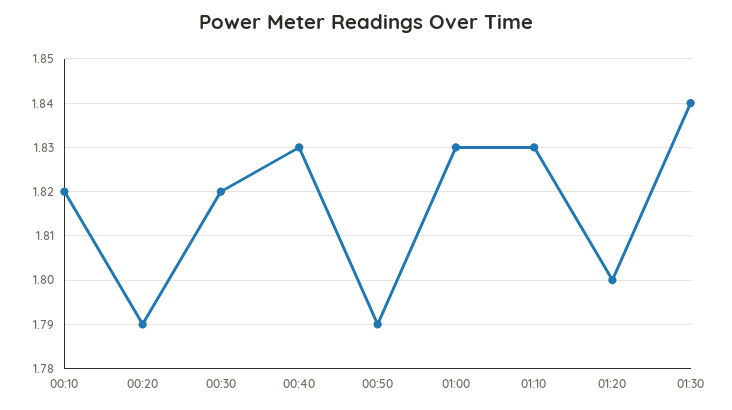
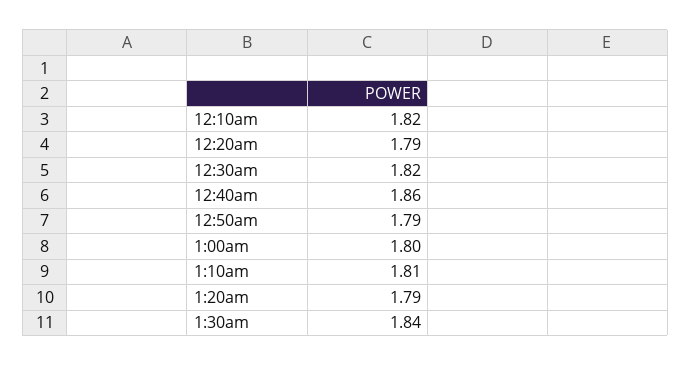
00:40: 1.83 -> 1.86
01:00: 1.83 -> 1.8
01:10: 1.83 -> 1.81
01:20: 1.8 -> 1.79

